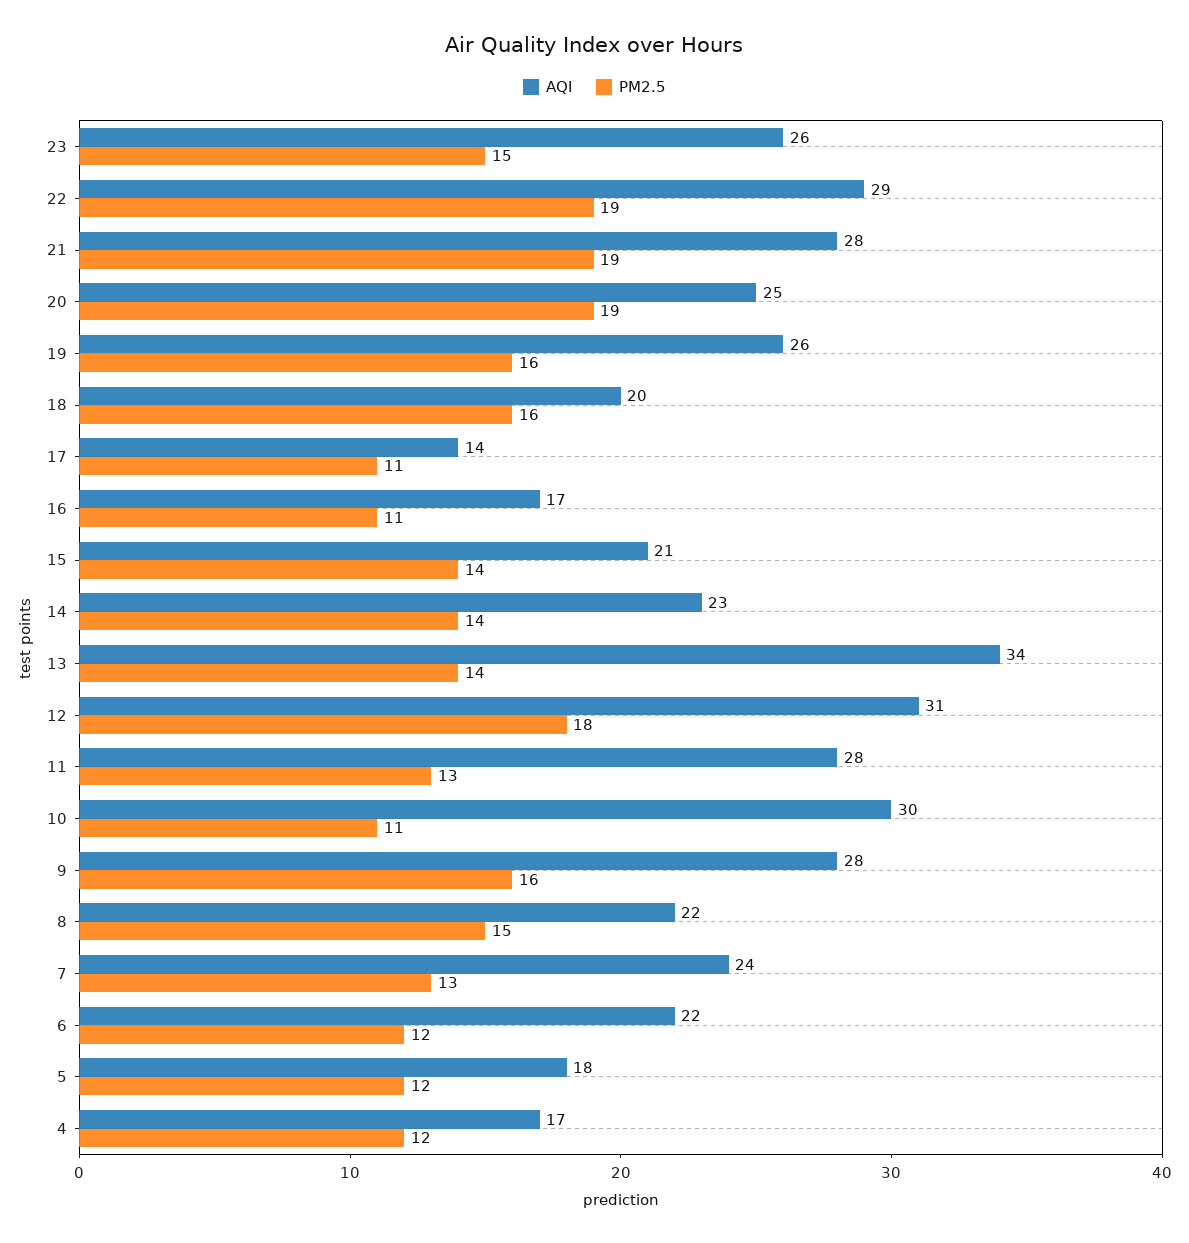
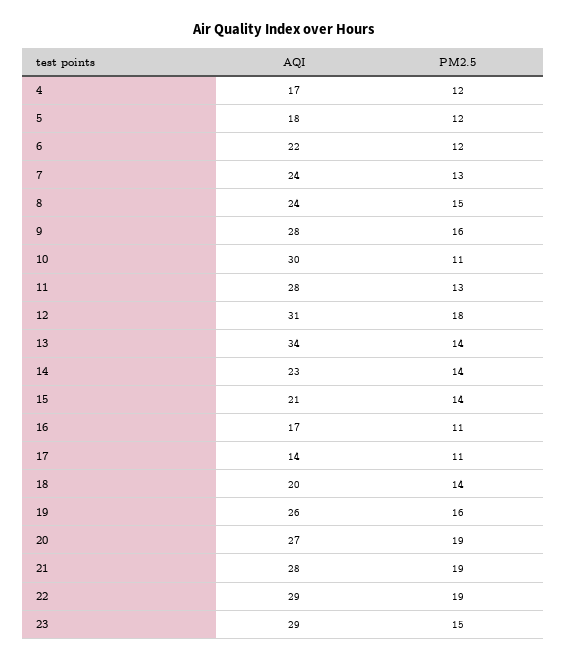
AQI, 23: 26 -> 29
AQI, 20: 25 -> 27
PM2.5, 18: 16 -> 14
AQI, 8: 22 -> 24

